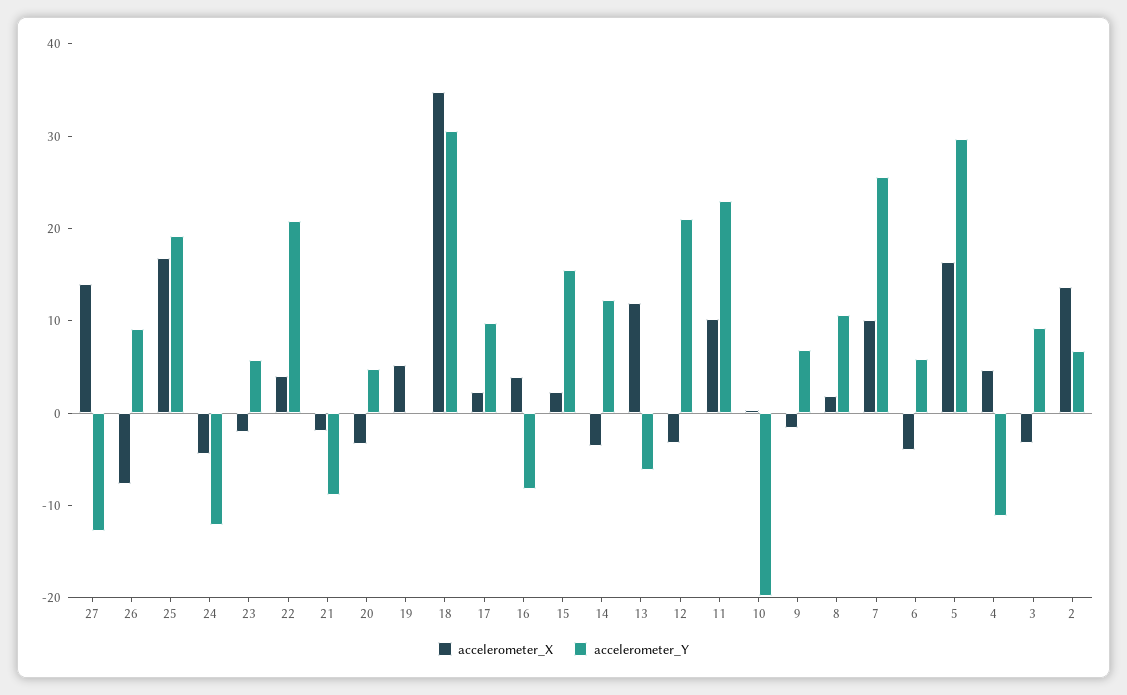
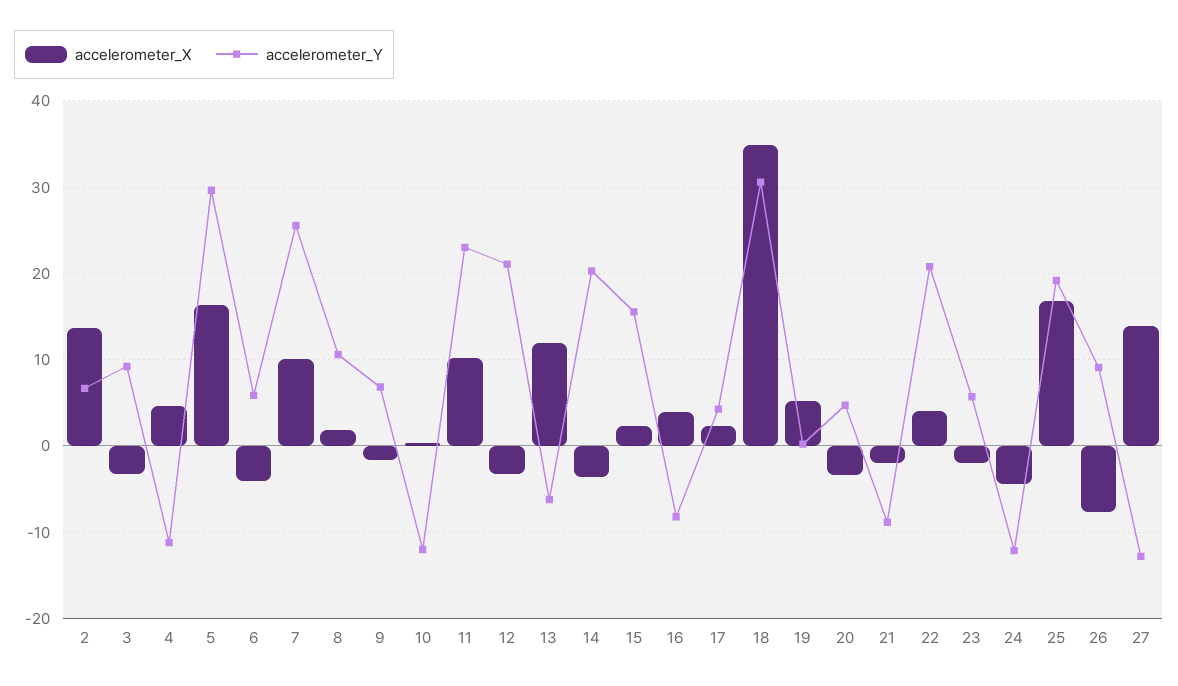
accelerometer_Y, 17: 10 -> 4
accelerometer_Y, 14: 12 -> 20
accelerometer_Y, 10: -20 -> -12

